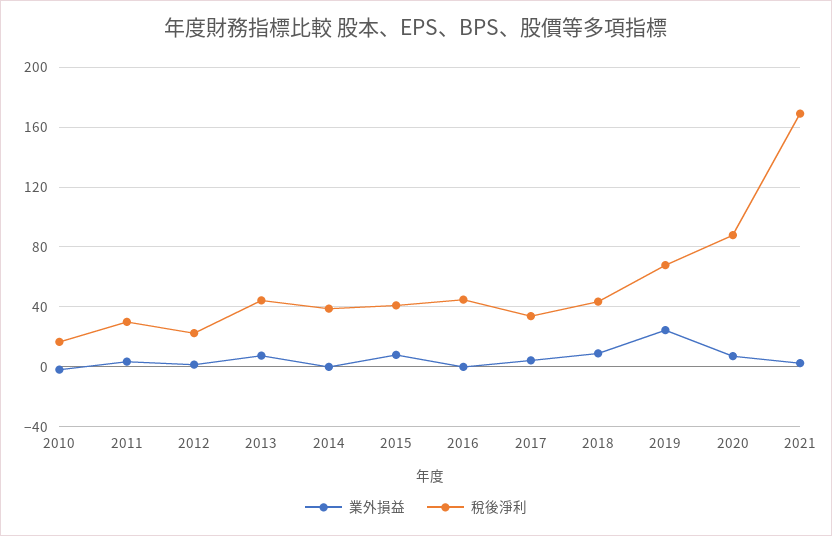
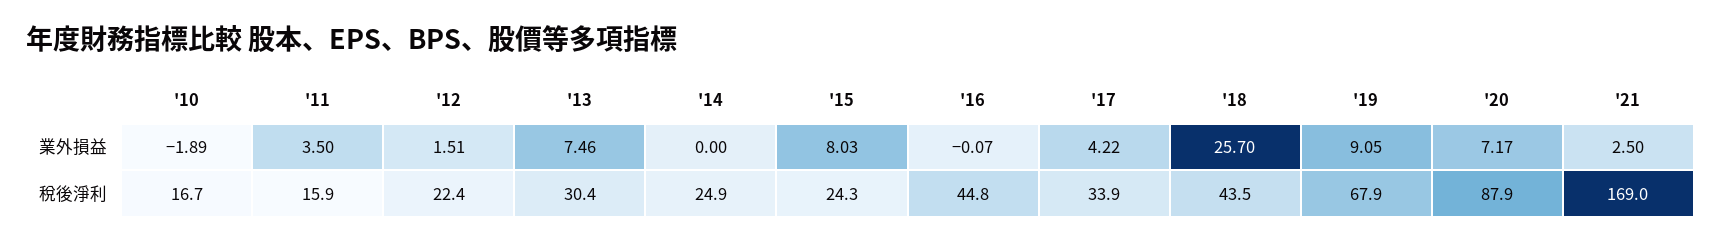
稅後淨利, 2011: 30 -> 15.9
稅後淨利, 2013: 45 -> 30.4
稅後淨利, 2014: 40 -> 24.9
稅後淨利, 2015: 40 -> 24.3
業外損益, 2018: 10 -> 25.7
業外損益, 2019: 25 -> 9.05

